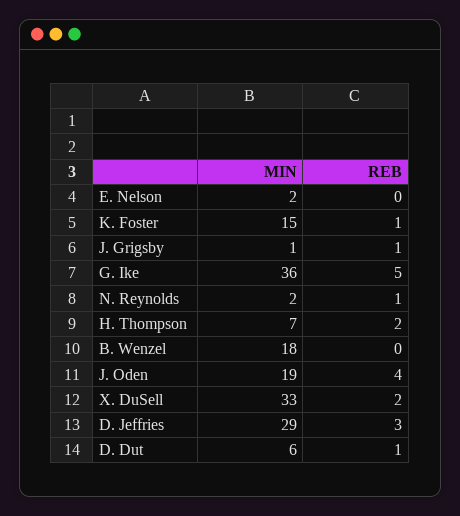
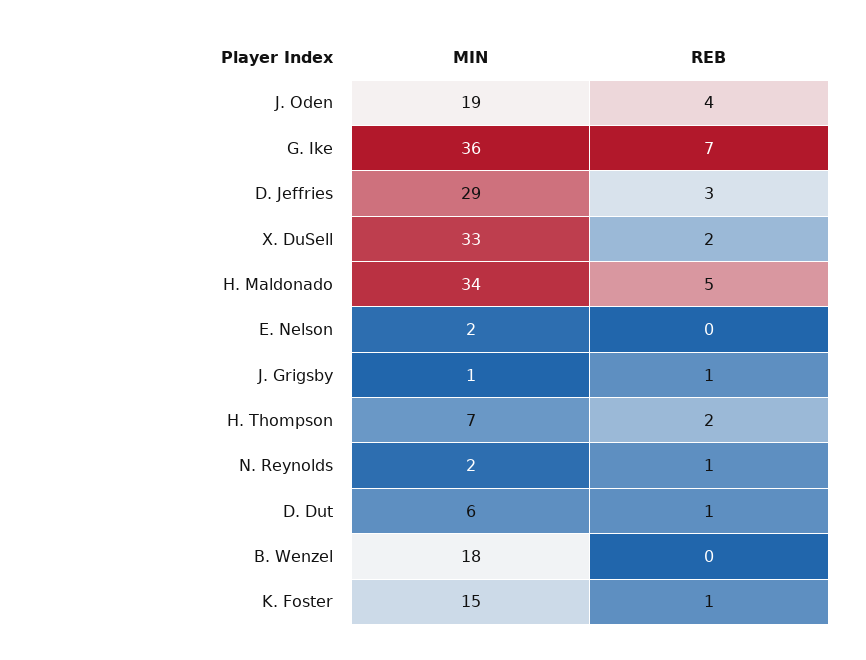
REB, G. Ike: 5 -> 7
MIN, H. Maldonado: none -> 34
REB, H. Maldonado: none -> 5

